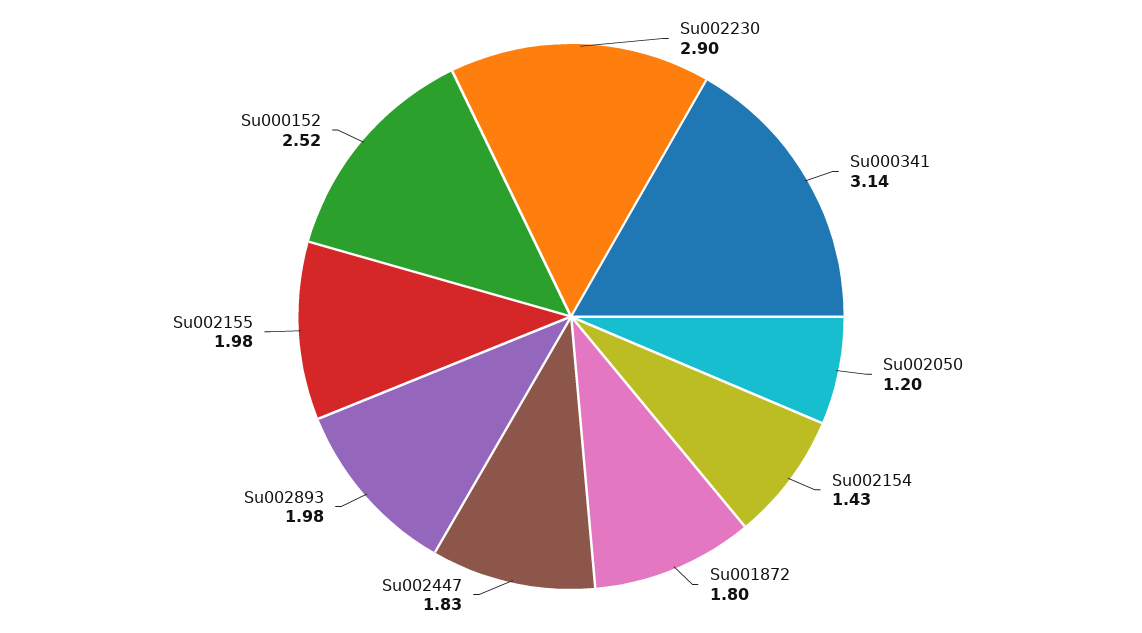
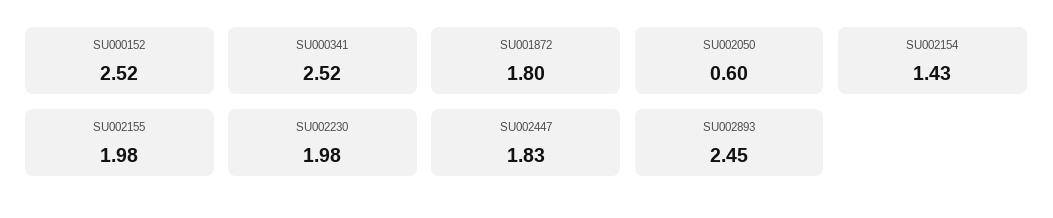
Su002230: 2.9 -> 1.98
Su000341: 3.14 -> 2.52
Su002050: 1.2 -> 0.6
Su002893: 1.98 -> 2.45

